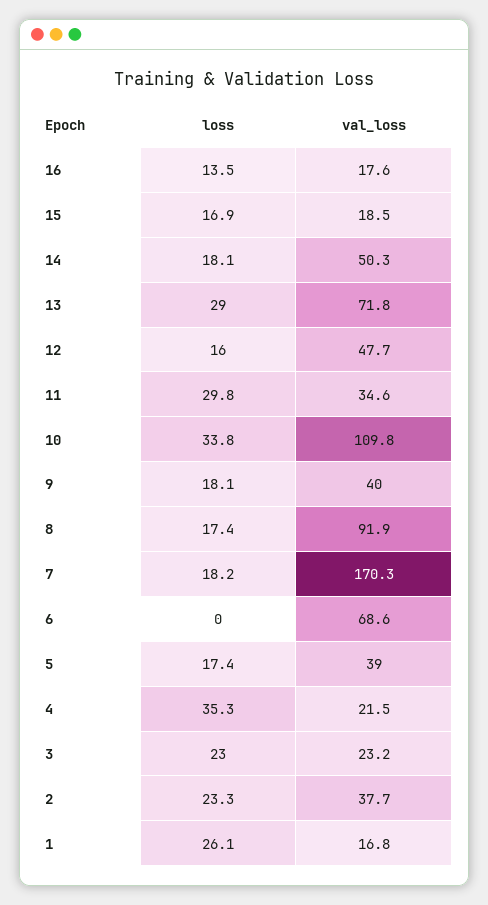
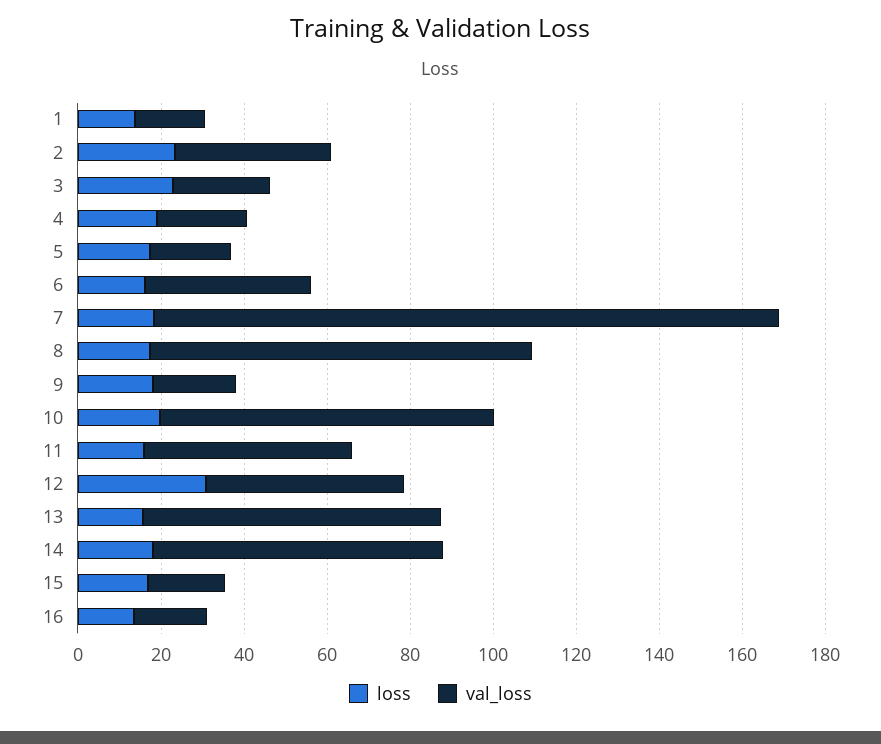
val_loss, 14: 50.3 -> 70
loss, 13: 29 -> 15
loss, 12: 16 -> 30
loss, 11: 29.8 -> 15
val_loss, 11: 34.6 -> 50
loss, 10: 33.8 -> 20
val_loss, 10: 109.8 -> 80
val_loss, 9: 40 -> 20
val_loss, 7: 170.3 -> 150
loss, 6: 0 -> 15
val_loss, 6: 68.6 -> 40
val_loss, 5: 39 -> 20
loss, 4: 35.3 -> 20
loss, 1: 26.1 -> 15

